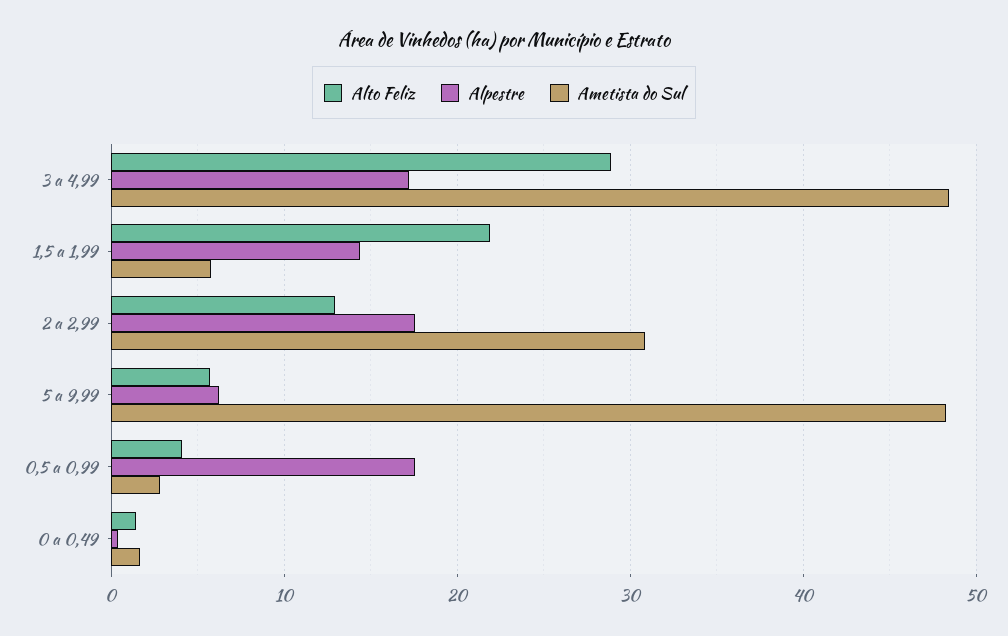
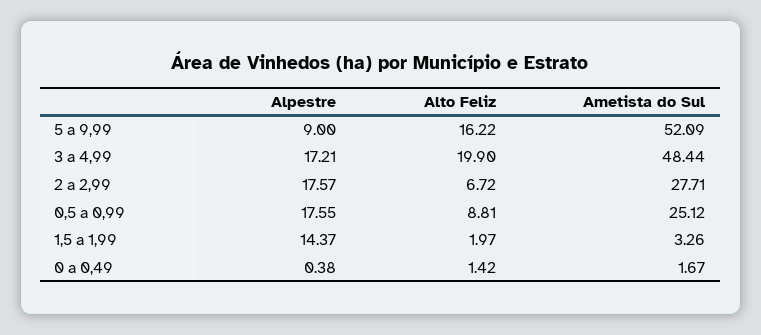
Alto Feliz, 3 a 4,99: 29 -> 19.9
Alto Feliz, 1,5 a 1,99: 22 -> 1.97
Ametista do Sul, 1,5 a 1,99: 6 -> 3.26
Alto Feliz, 2 a 2,99: 13 -> 6.72
Ametista do Sul, 2 a 2,99: 31 -> 27.71
Alto Feliz, 5 a 9,99: 6 -> 16.22
Alpestre, 5 a 9,99: 6 -> 9
Ametista do Sul, 5 a 9,99: 48 -> 52.09
Alto Feliz, 0,5 a 0,99: 4 -> 8.81
Ametista do Sul, 0,5 a 0,99: 3 -> 25.12

